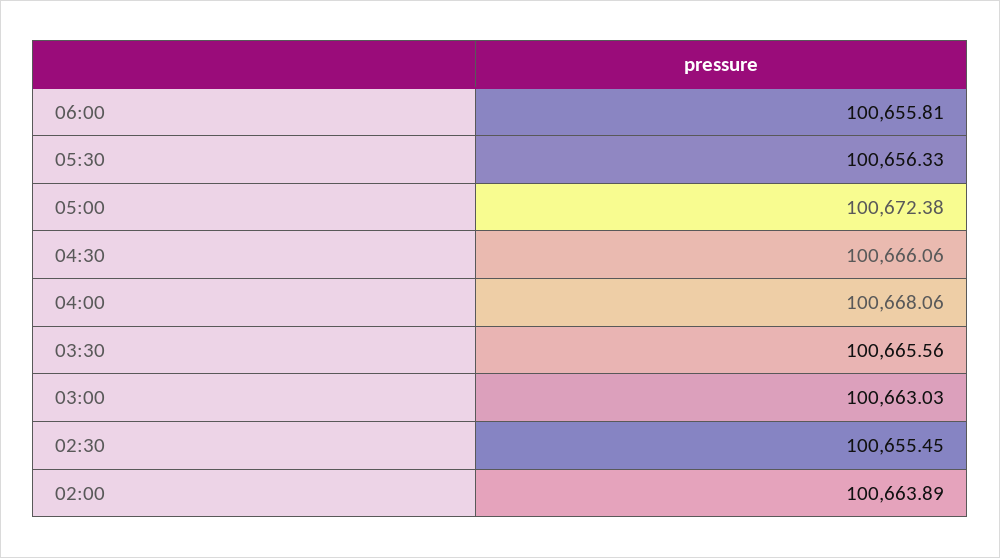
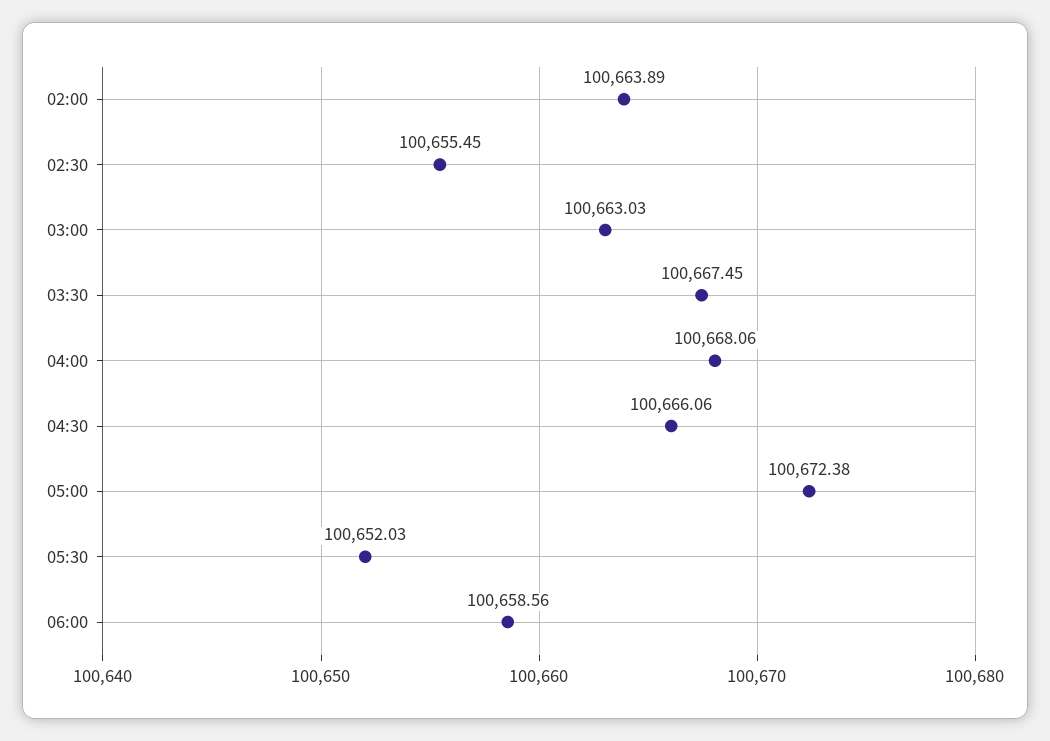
06:00: 100655.81 -> 100658.56
05:30: 100656.33 -> 100652.03
03:30: 100665.56 -> 100667.45

